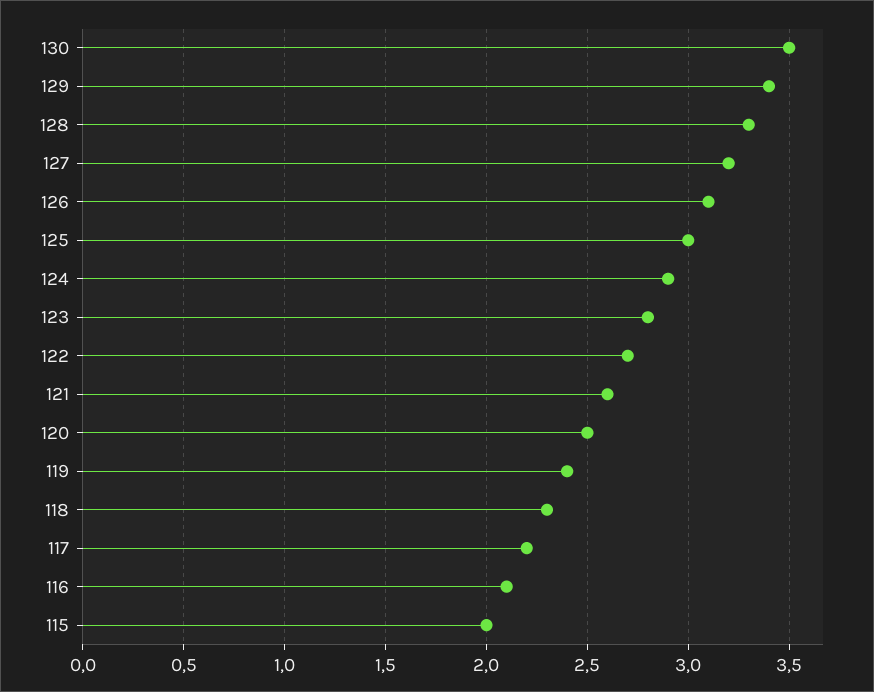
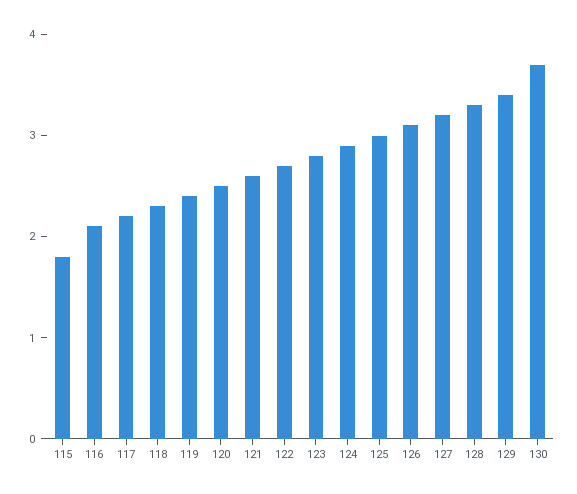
130: 3.5 -> 3.7
115: 2 -> 1.8

